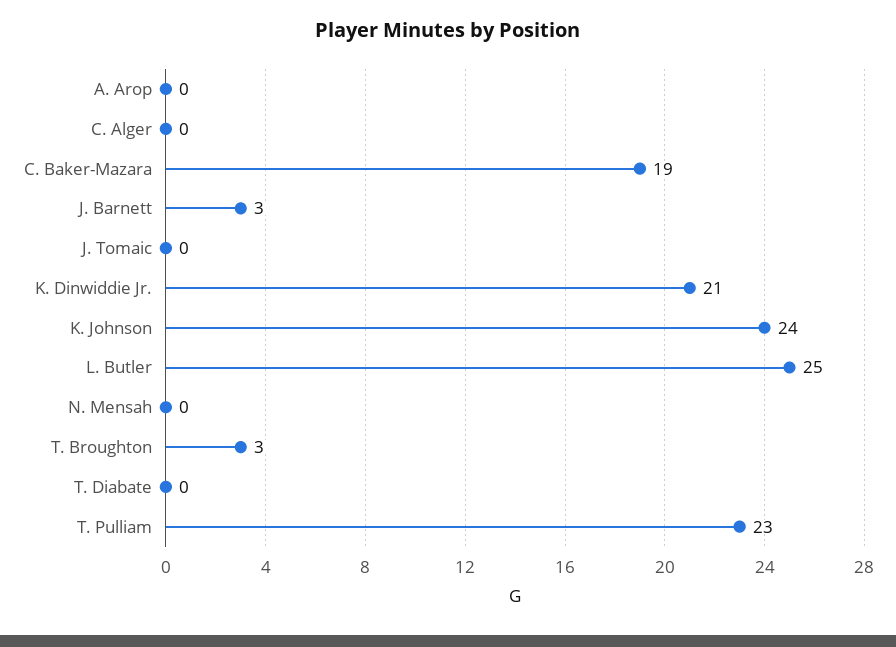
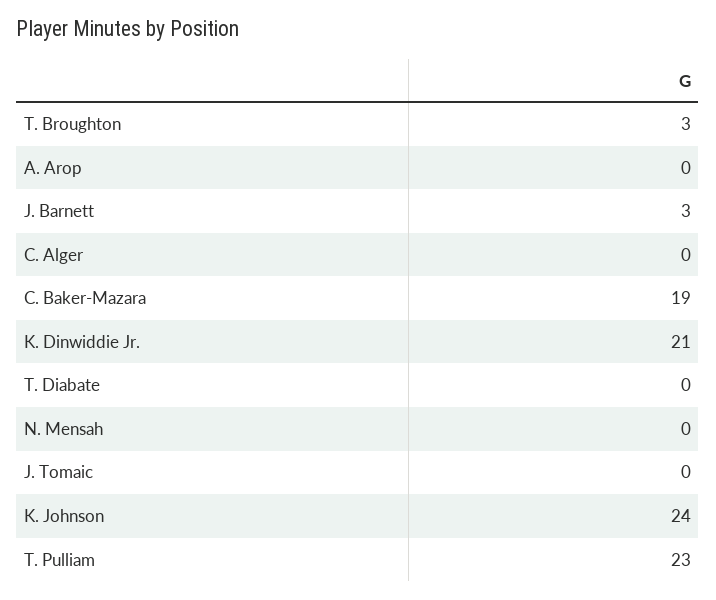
L. Butler: 25 -> none

